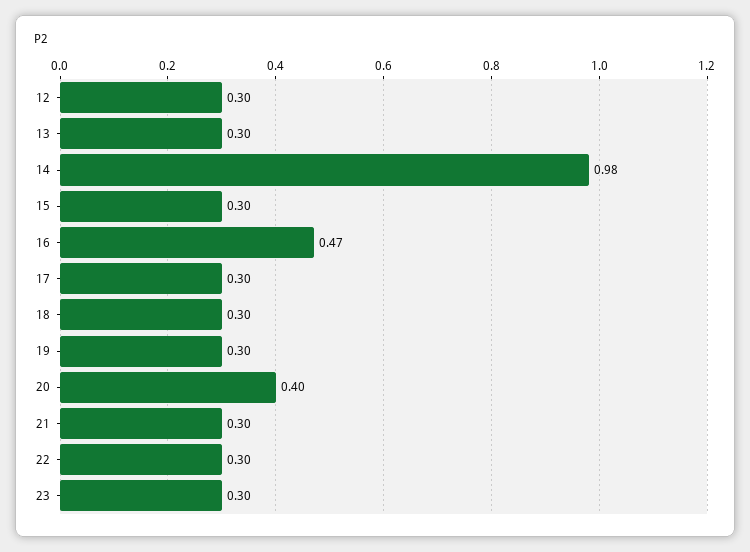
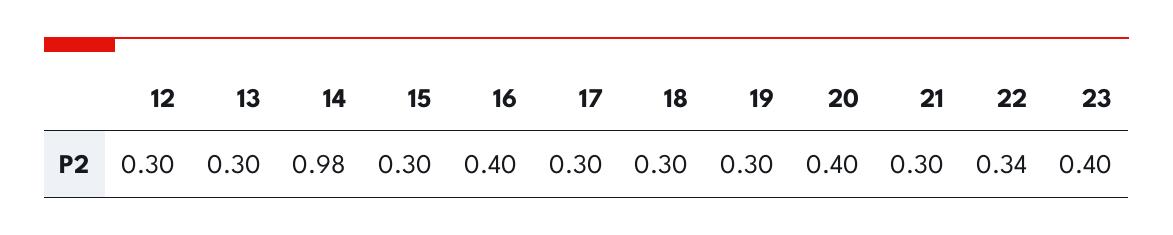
16: 0.47 -> 0.4
22: 0.3 -> 0.34
23: 0.3 -> 0.4

